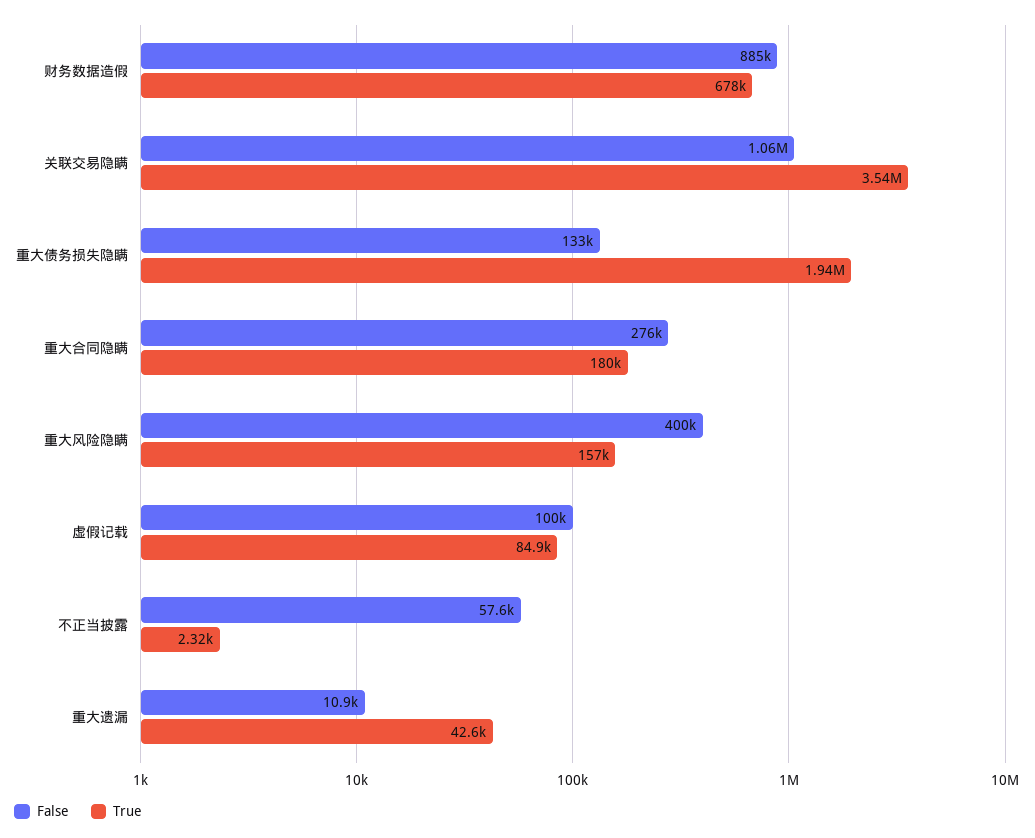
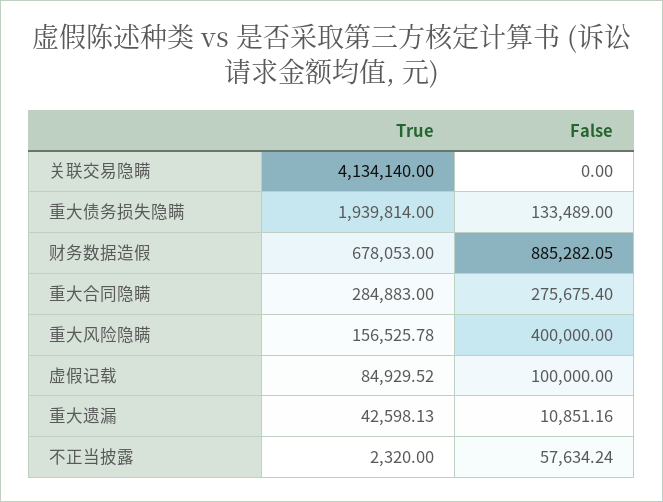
False, 关联交易隐瞒: 1060000 -> 0
True, 关联交易隐瞒: 3540000 -> 4134140
True, 重大合同隐瞒: 180000 -> 284883

